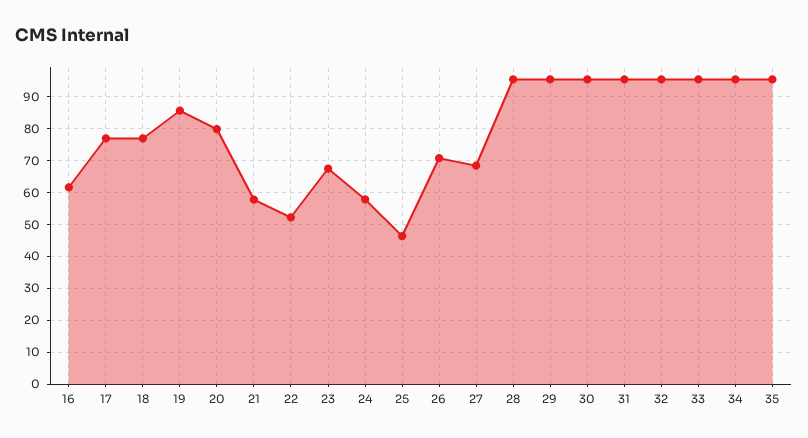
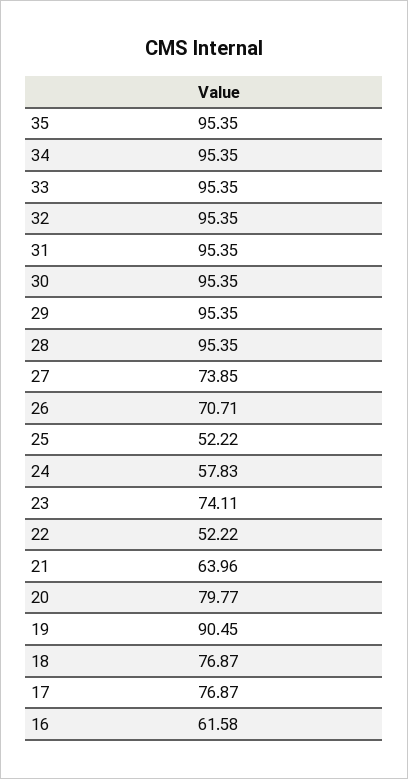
19: 86 -> 90.45
21: 58 -> 63.96
23: 68 -> 74.11
25: 46 -> 52.22
27: 68 -> 73.85

